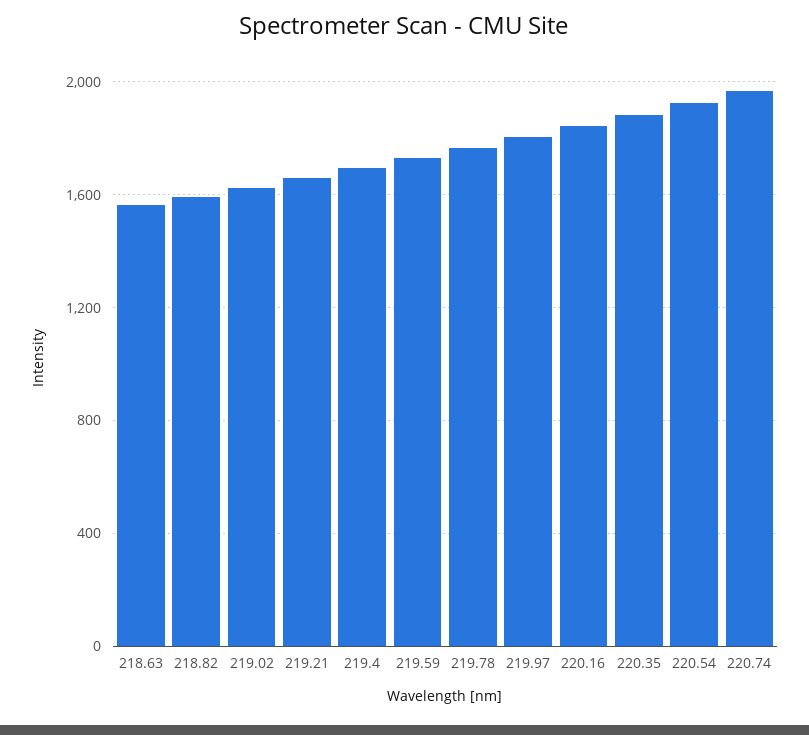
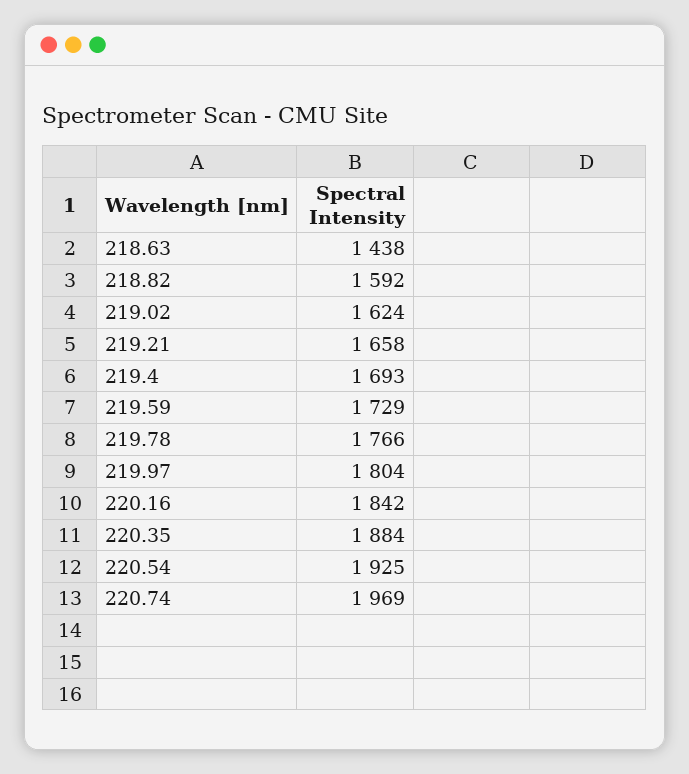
218.63: 1550 -> 1438

